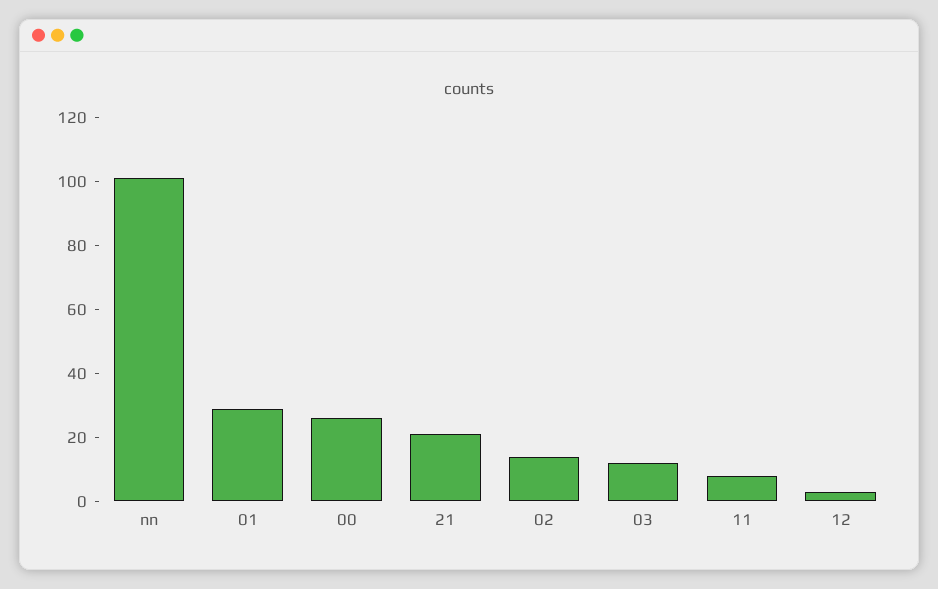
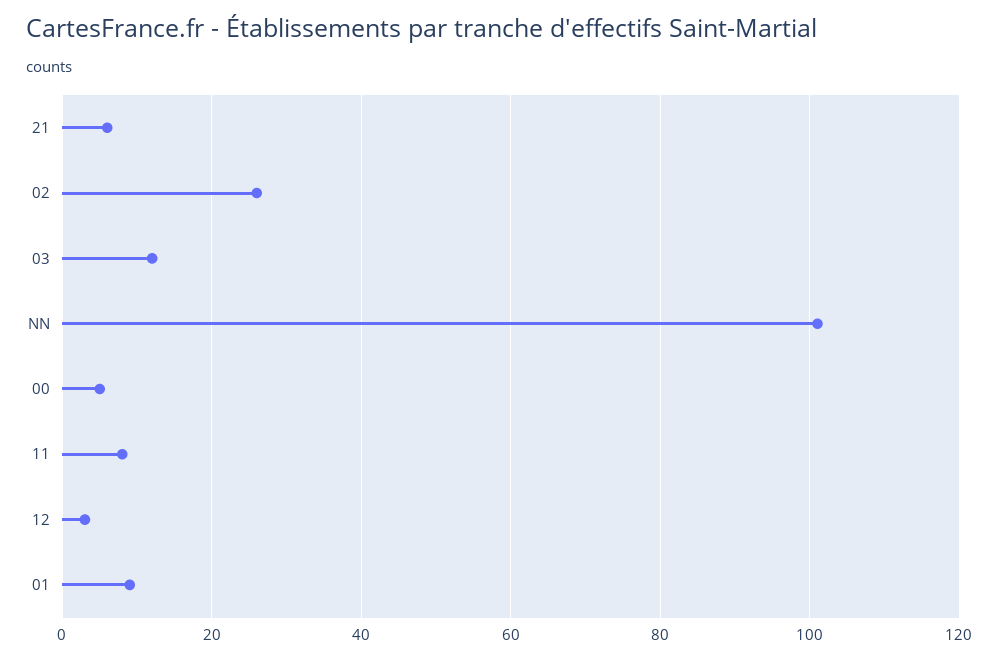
01: 30 -> 10
00: 25 -> 5
21: 20 -> 5
02: 15 -> 25

